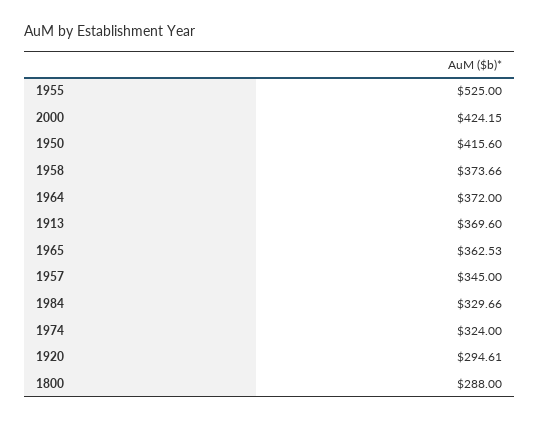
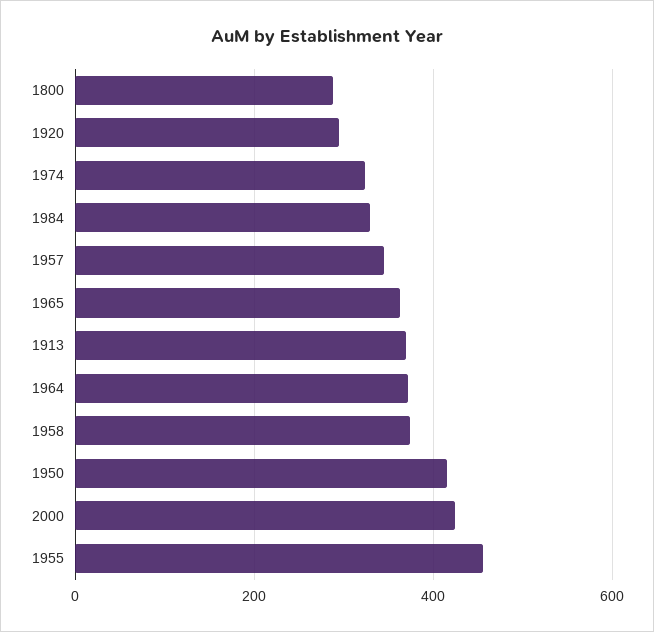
1955: 525 -> 460

